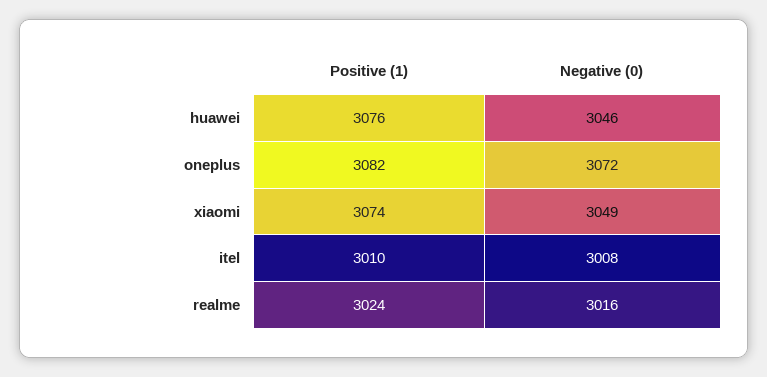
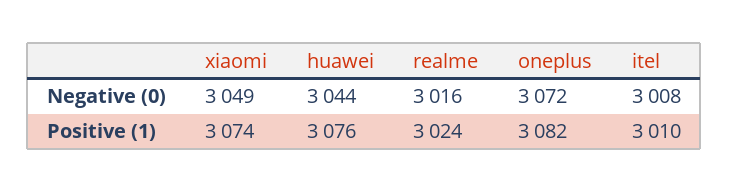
Negative (0), huawei: 3046 -> 3044

